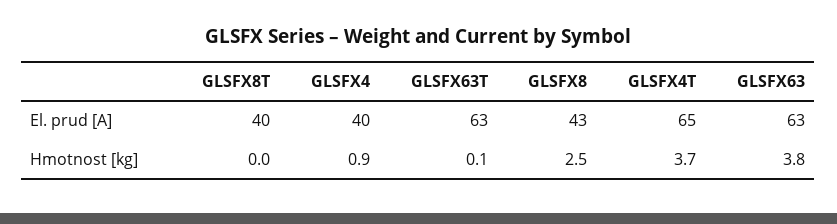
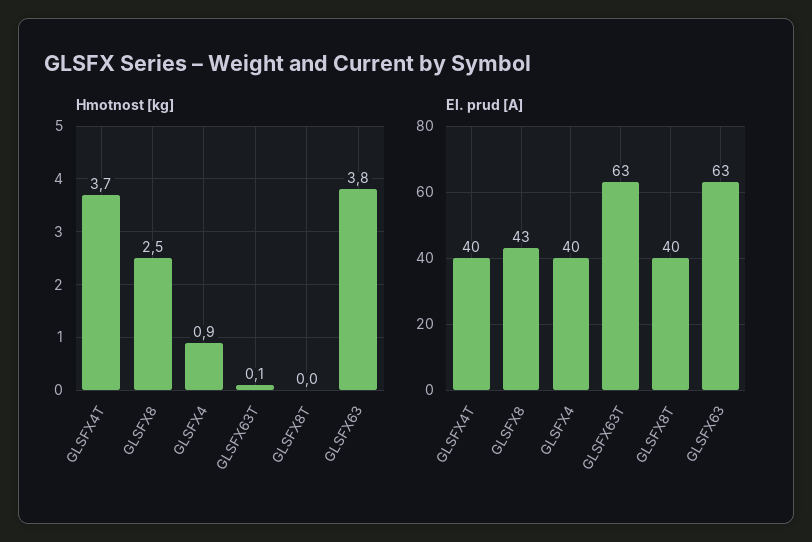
El. prud [A], GLSFX4T: 65 -> 40

